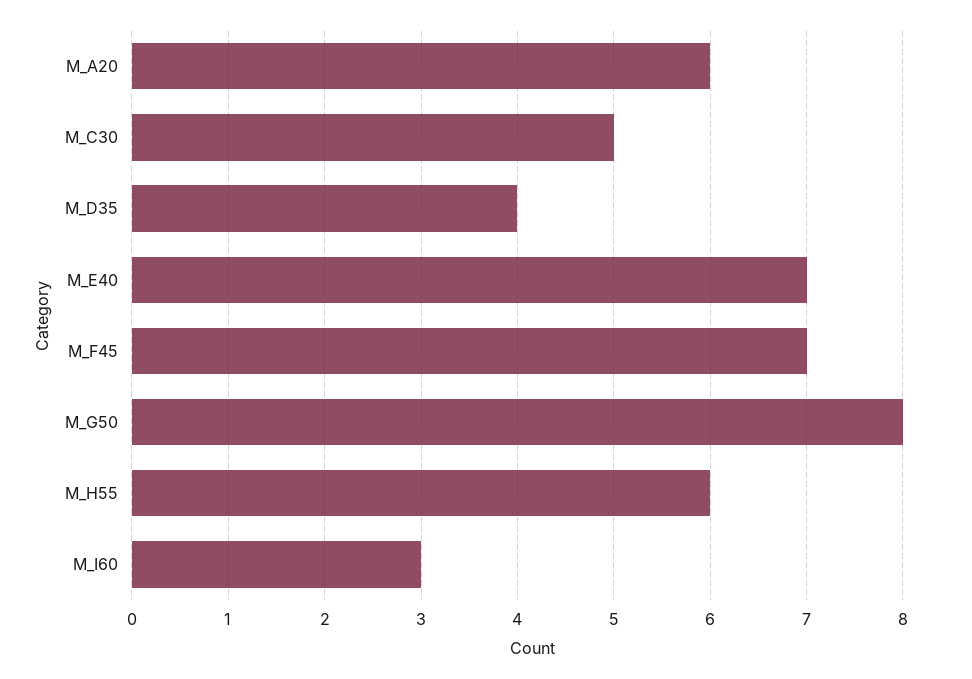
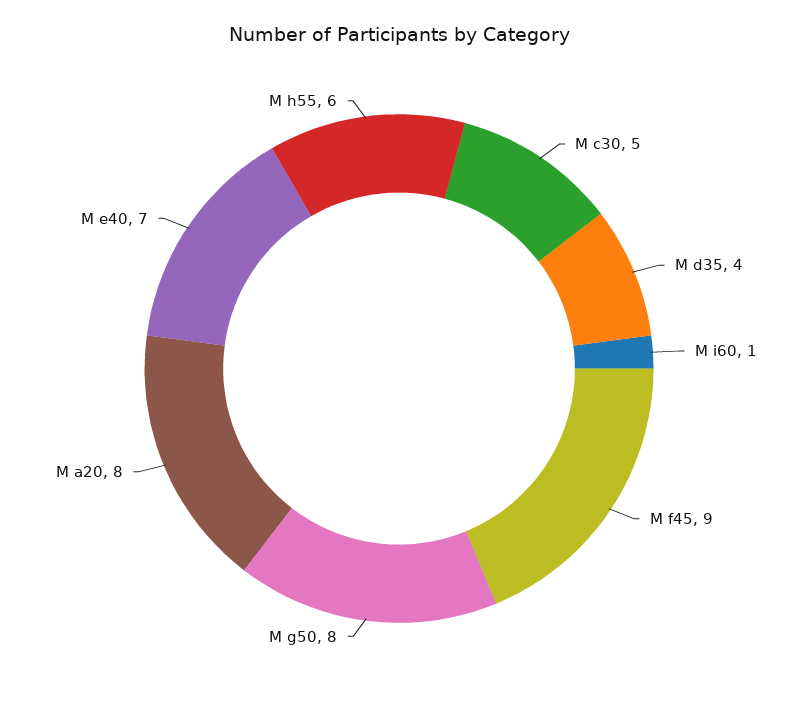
M_A20: 6 -> 8
M_F45: 7 -> 9
M_I60: 3 -> 1

